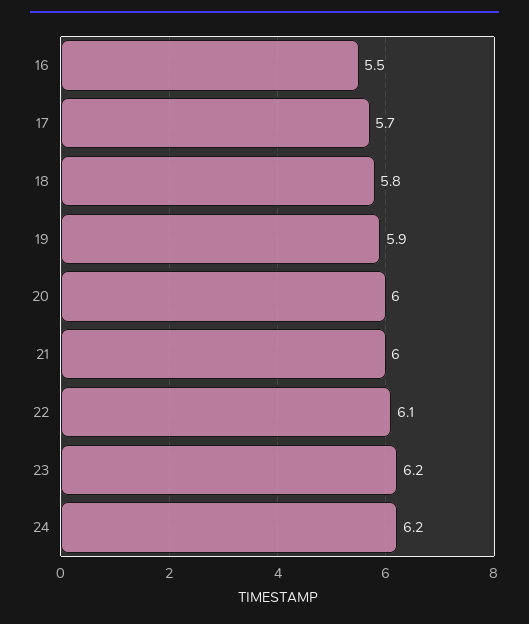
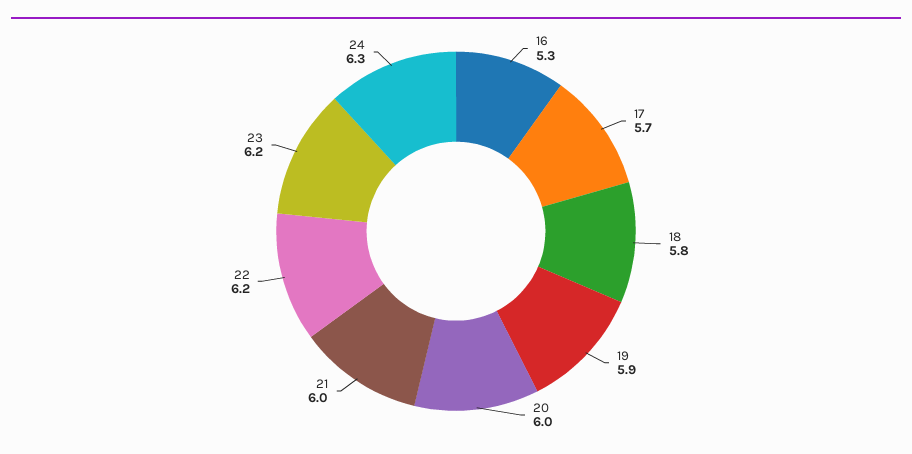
16: 5.5 -> 5.3
22: 6.1 -> 6.2
24: 6.2 -> 6.3

